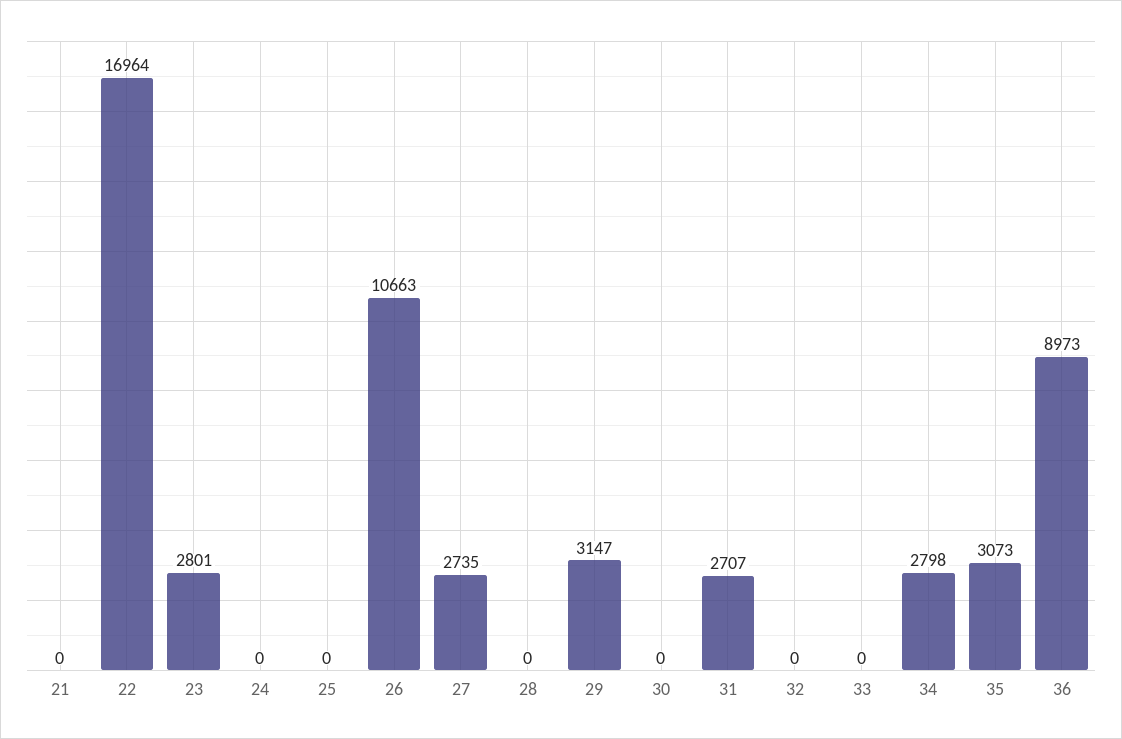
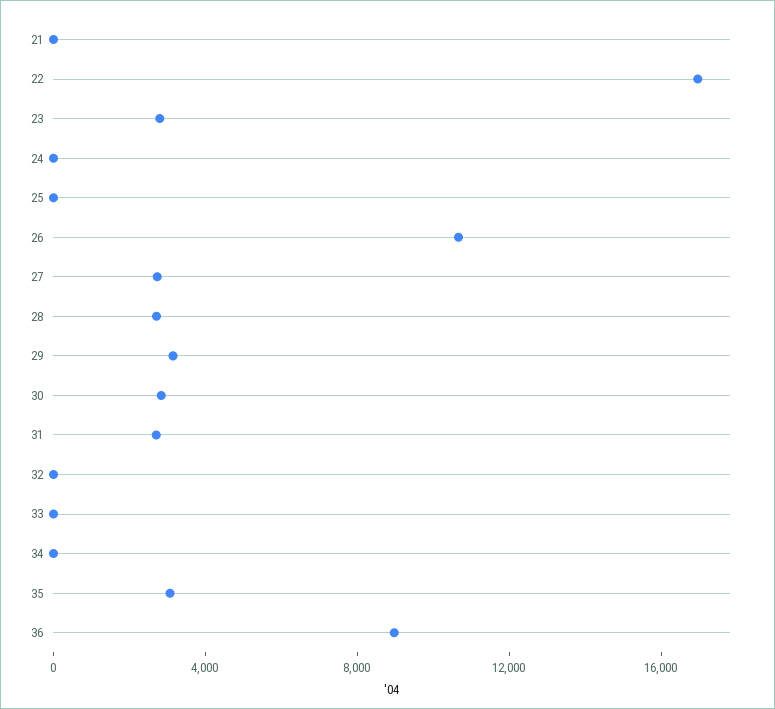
28: 0 -> 3000
30: 0 -> 3000
34: 2798 -> 0

